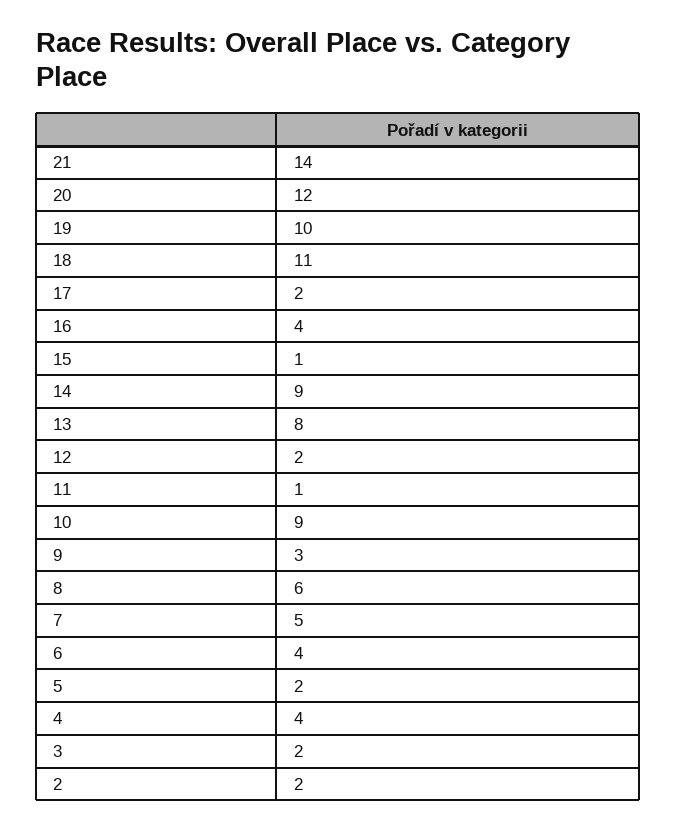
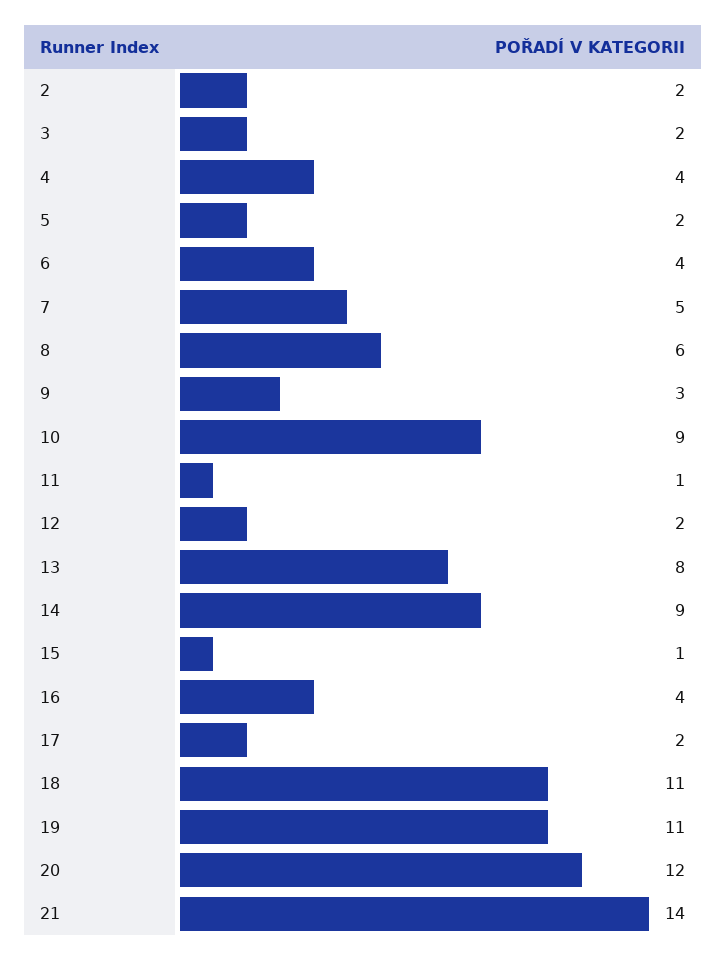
19: 10 -> 11

